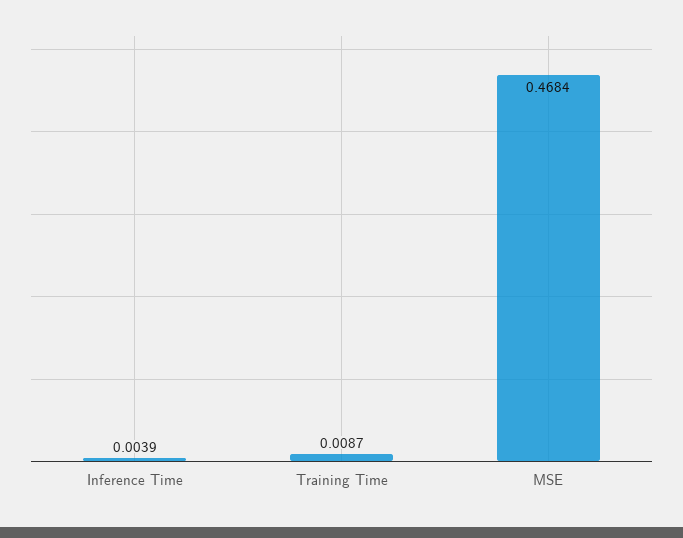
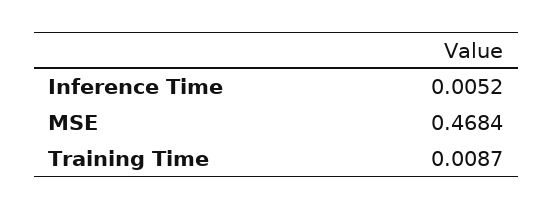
Inference Time: 0.0039 -> 0.0052

